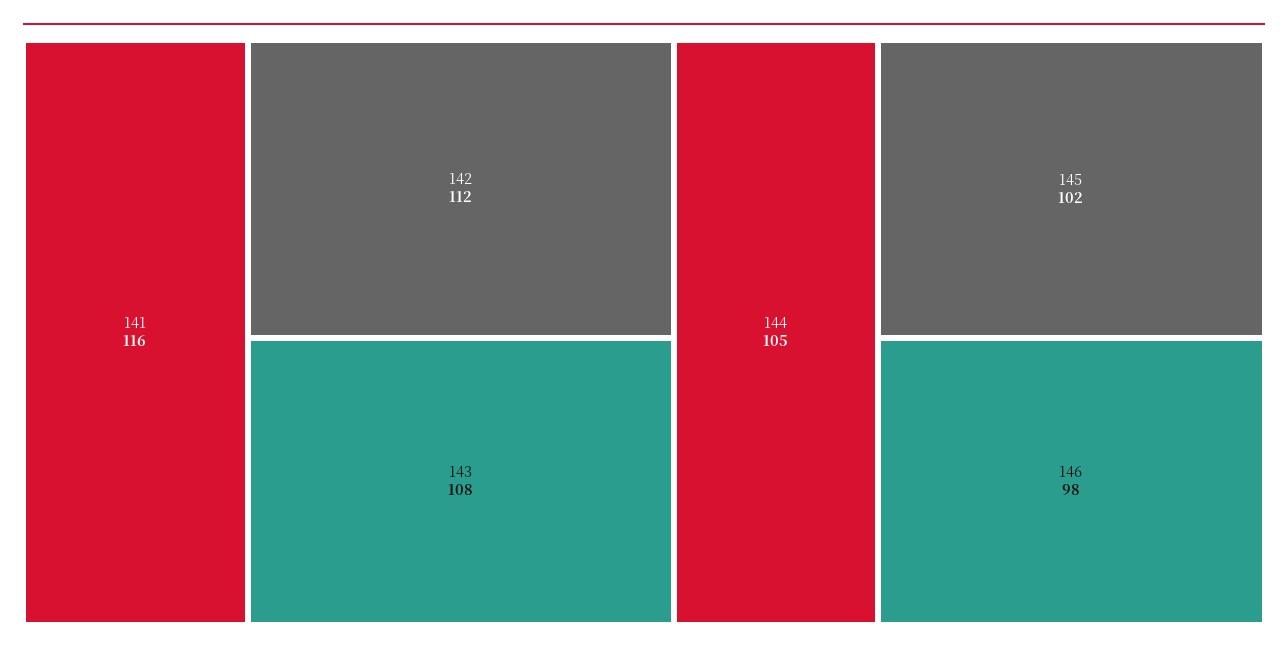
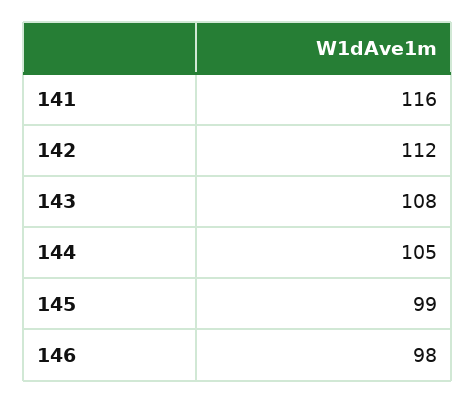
145: 102 -> 99

